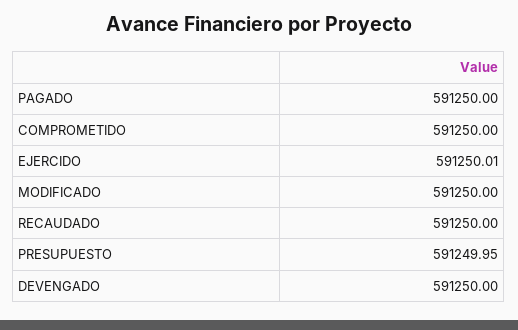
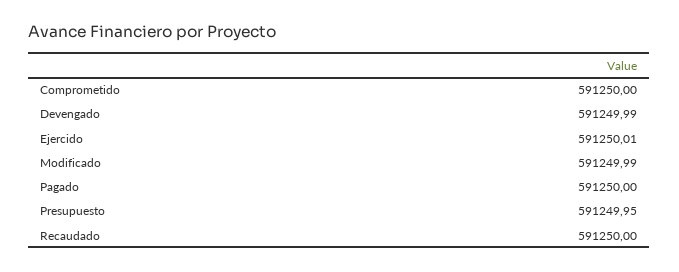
MODIFICADO: 591250 -> 591249.99
DEVENGADO: 591250 -> 591249.99

